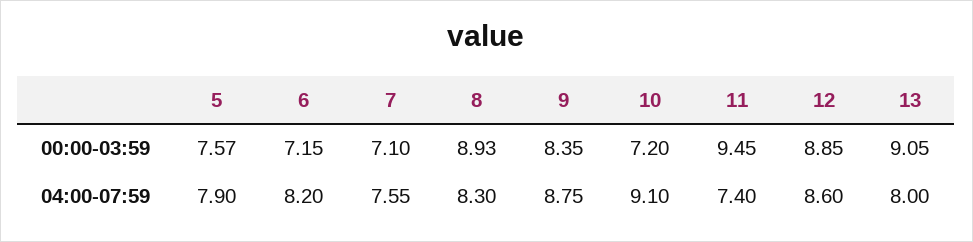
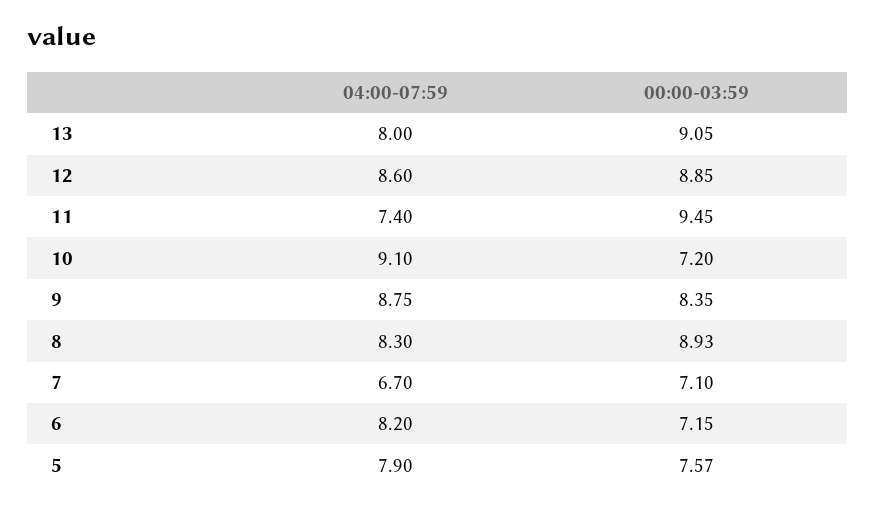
7, 04:00-07:59: 7.55 -> 6.7

